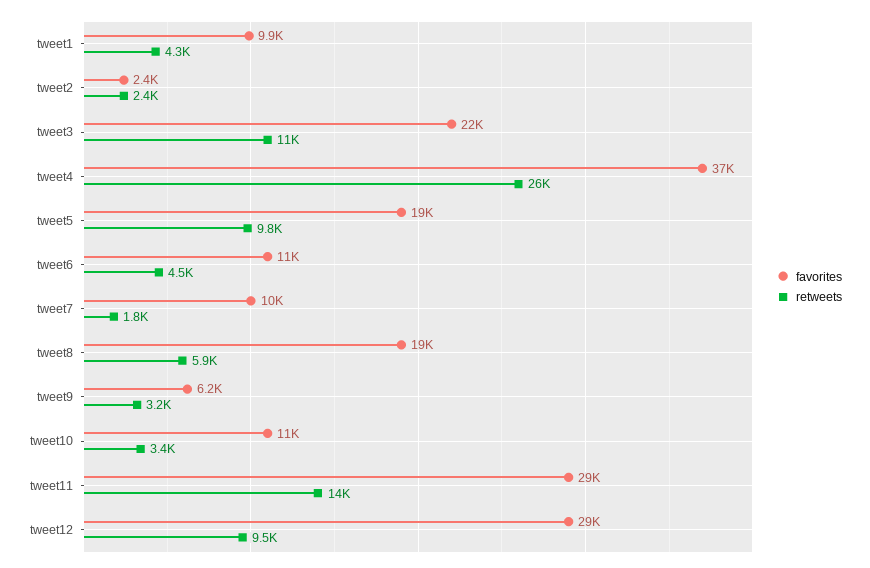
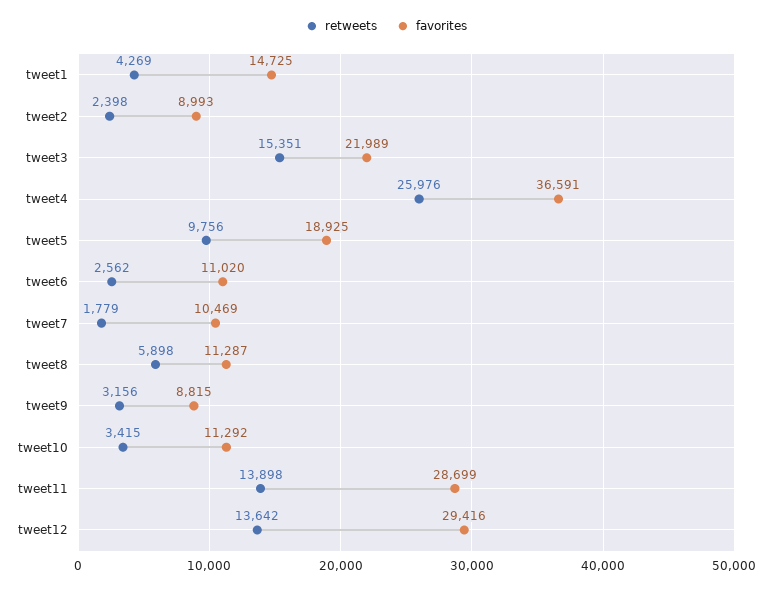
favorites, tweet1: 9900 -> 14725
favorites, tweet2: 2400 -> 8993
retweets, tweet3: 11000 -> 15351
retweets, tweet6: 4500 -> 2562
favorites, tweet8: 19000 -> 11287
favorites, tweet9: 6200 -> 8815
retweets, tweet12: 9500 -> 13642

